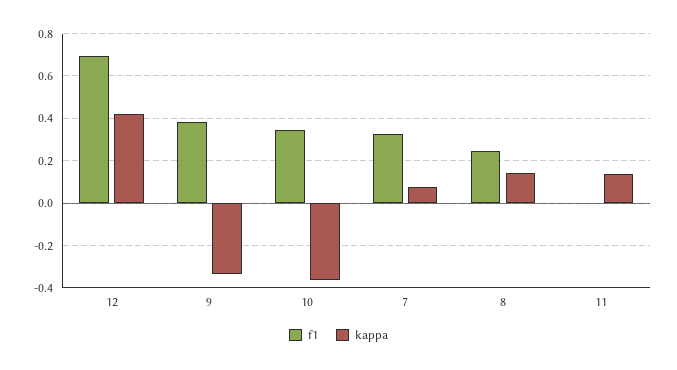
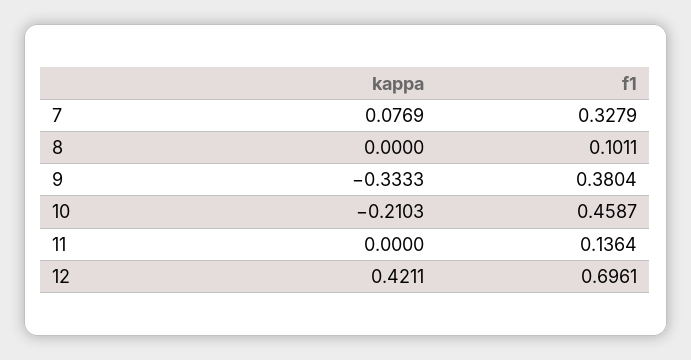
f1, 10: 0.35 -> 0.4587
kappa, 10: -0.35 -> -0.2103
f1, 8: 0.25 -> 0.1011
kappa, 8: 0.15 -> 0
f1, 11: 0 -> 0.1364
kappa, 11: 0.15 -> 0

